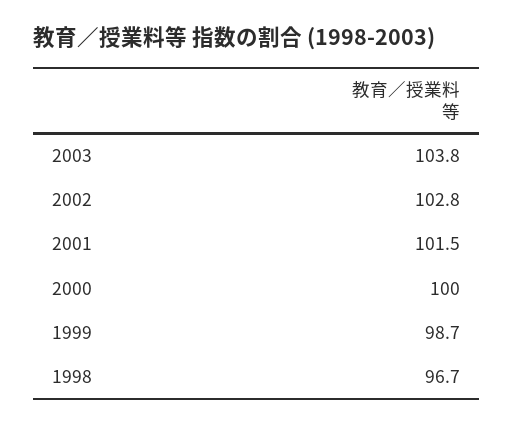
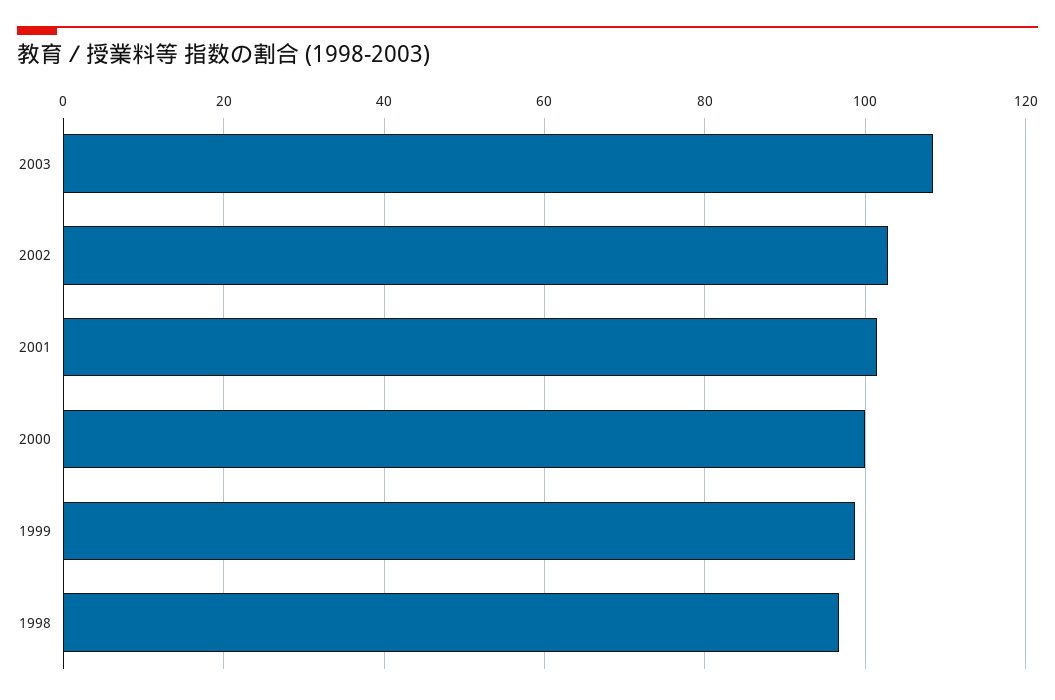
2003: 103.8 -> 108

